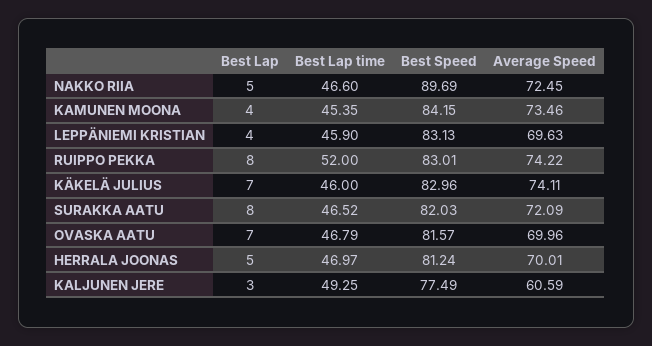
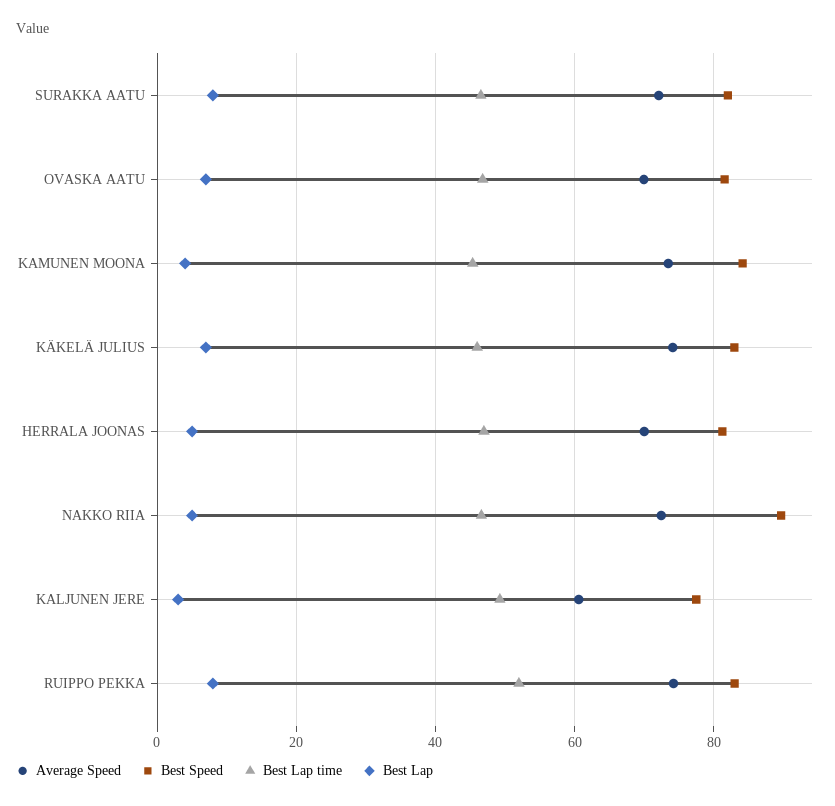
Best Lap, LEPPÄNIEMI KRISTIAN: 4 -> none
Best Lap time, LEPPÄNIEMI KRISTIAN: 45.9 -> none
Best Speed, LEPPÄNIEMI KRISTIAN: 83.13 -> none
Average Speed, LEPPÄNIEMI KRISTIAN: 69.63 -> none

